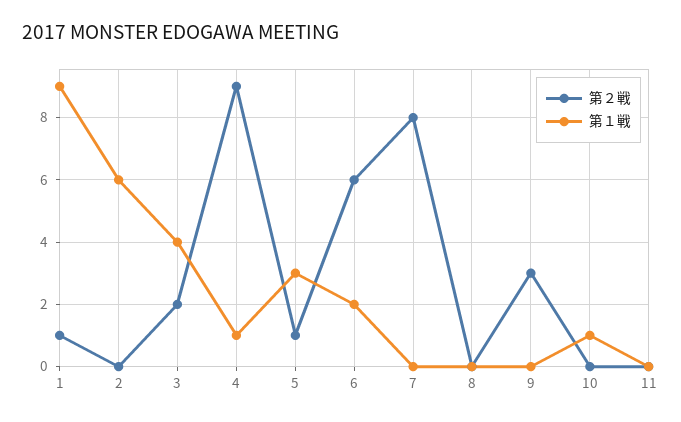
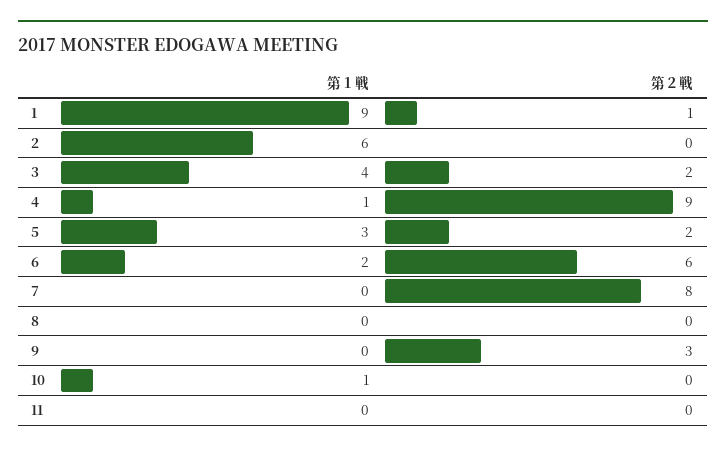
第２戦, 5: 1 -> 2

